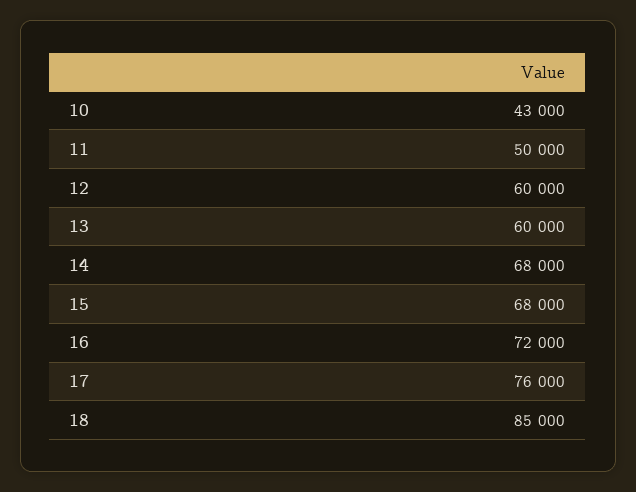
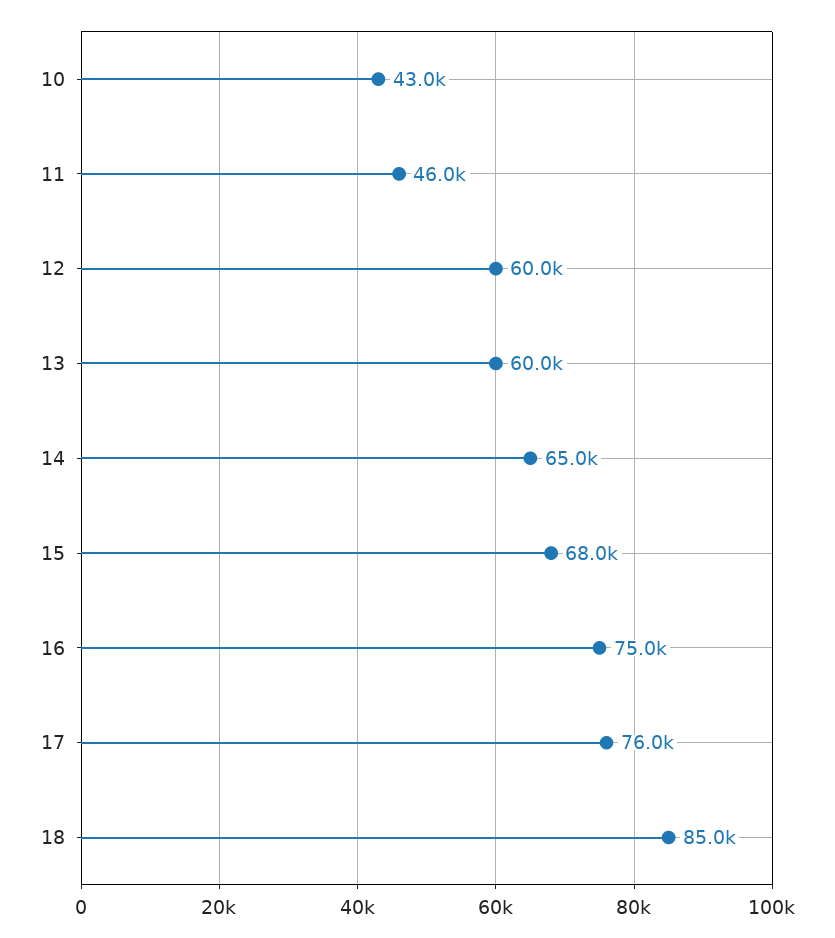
11: 50000 -> 46000
14: 68000 -> 65000
16: 72000 -> 75000

